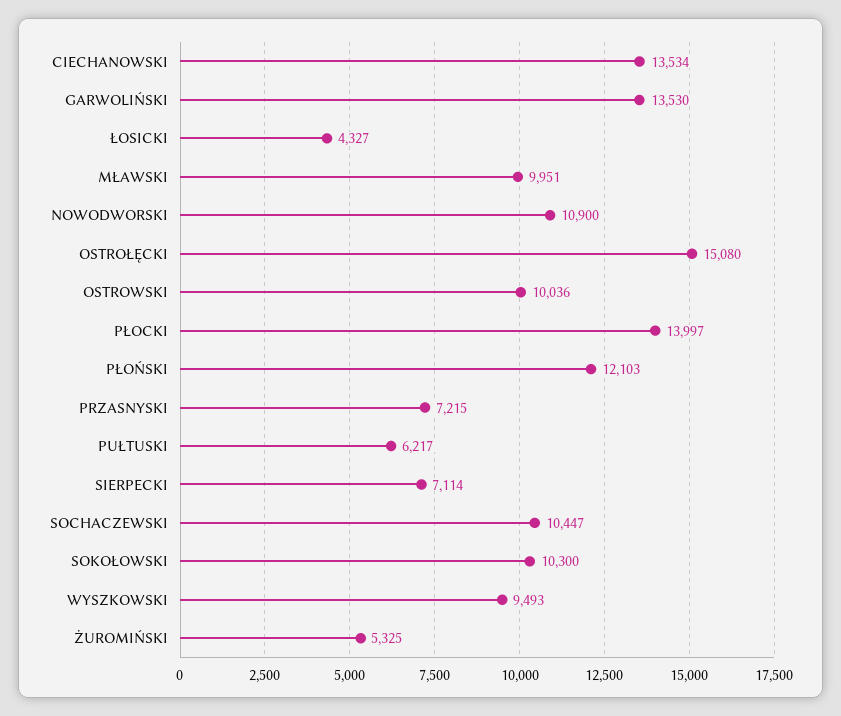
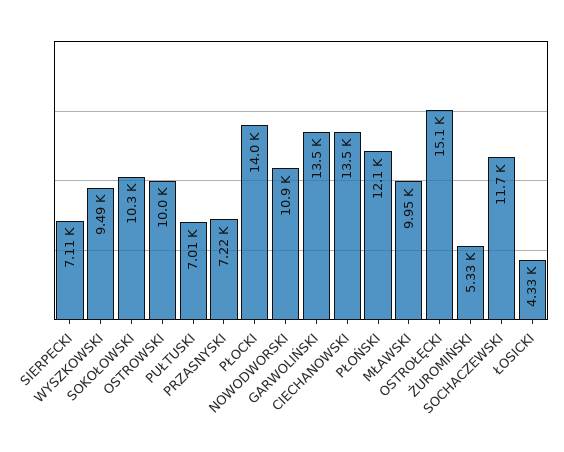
PUŁTUSKI: 6217 -> 7010
SOCHACZEWSKI: 10447 -> 11700

